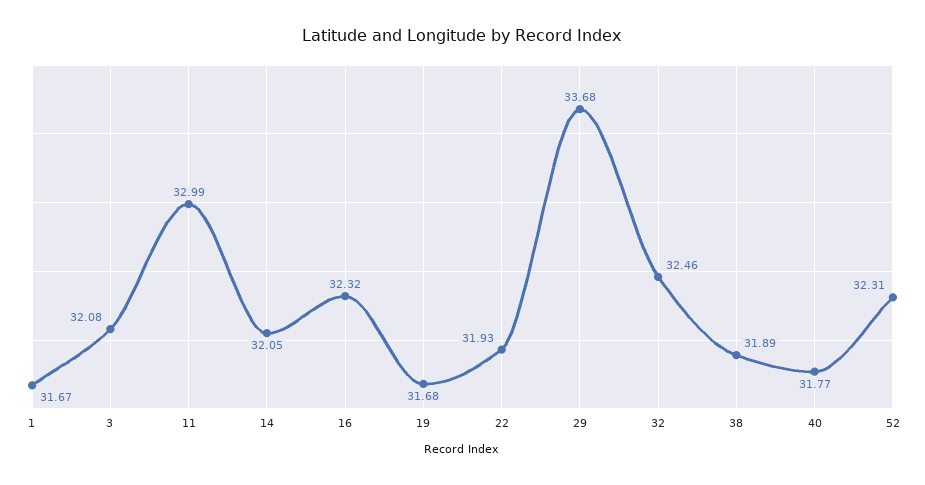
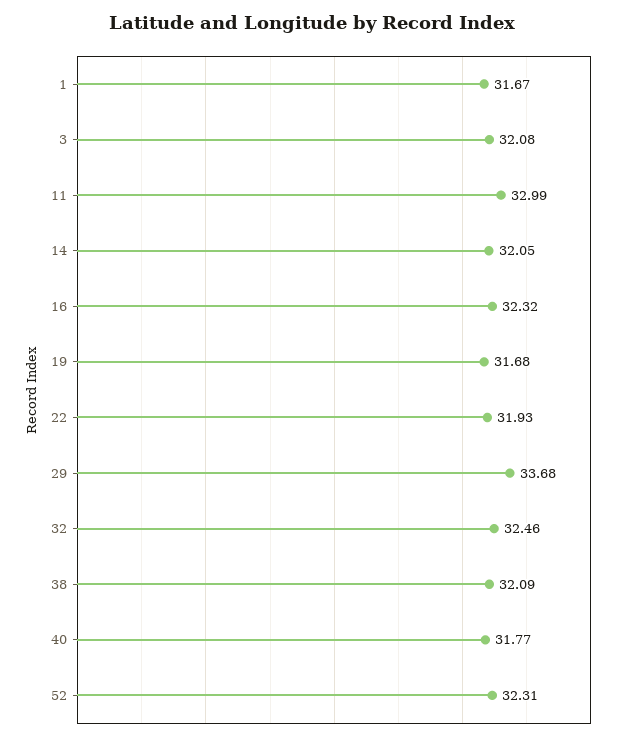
38: 31.89 -> 32.09

